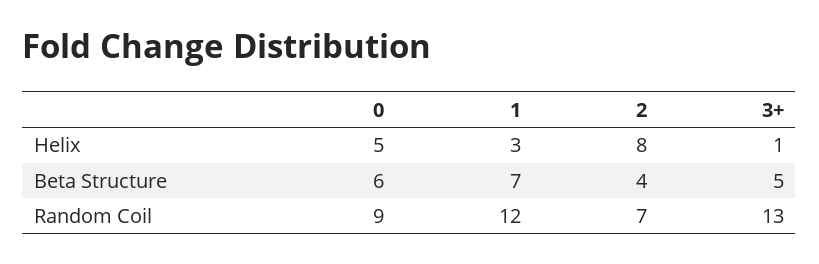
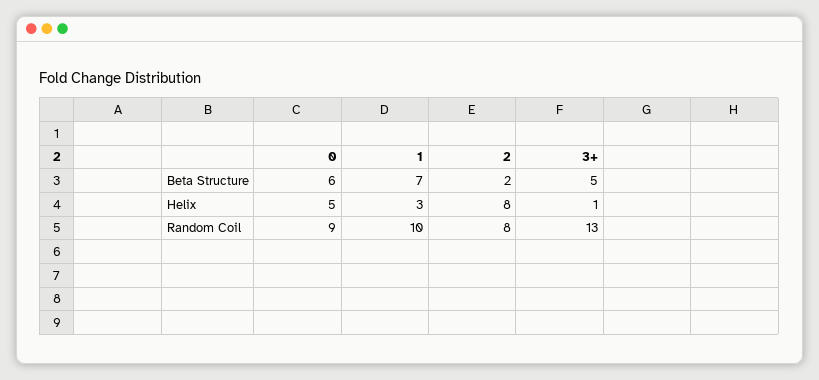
2, Beta Structure: 4 -> 2
1, Random Coil: 12 -> 10
2, Random Coil: 7 -> 8

